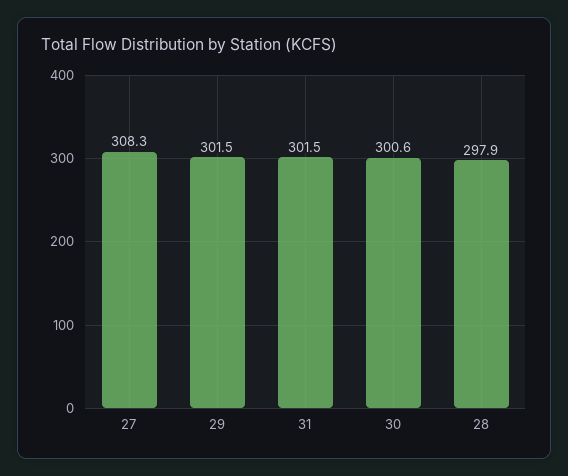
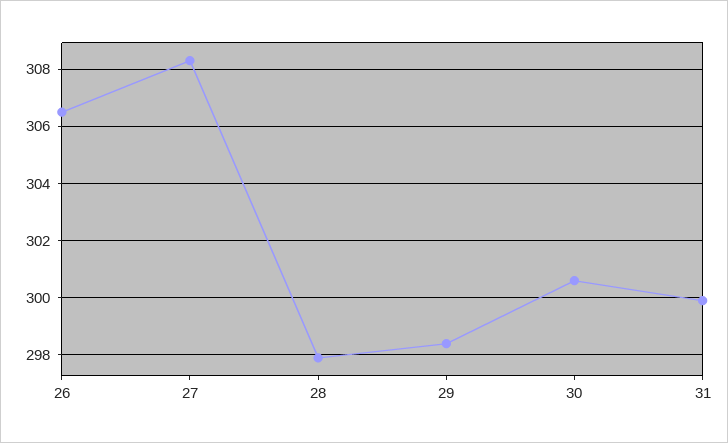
29: 301.5 -> 298.5
31: 301.5 -> 300
26: none -> 306.5

